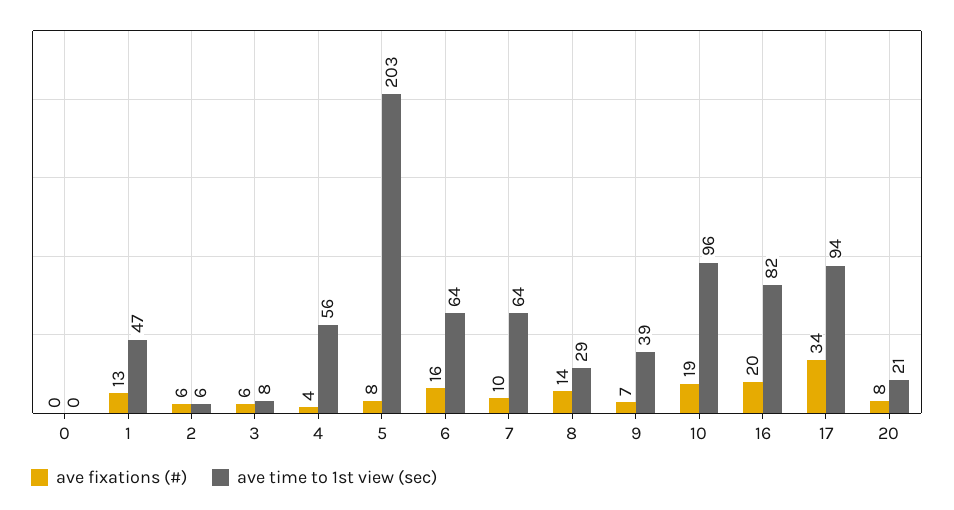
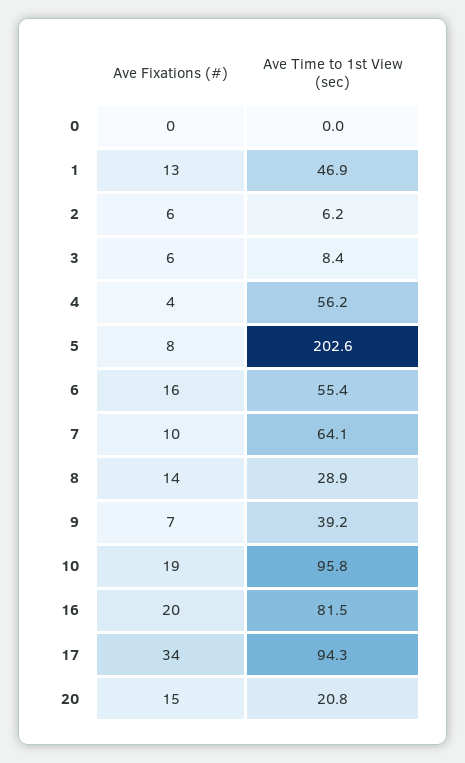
ave time to 1st view (sec), 6: 64 -> 55.4
ave fixations (#), 20: 8 -> 15

